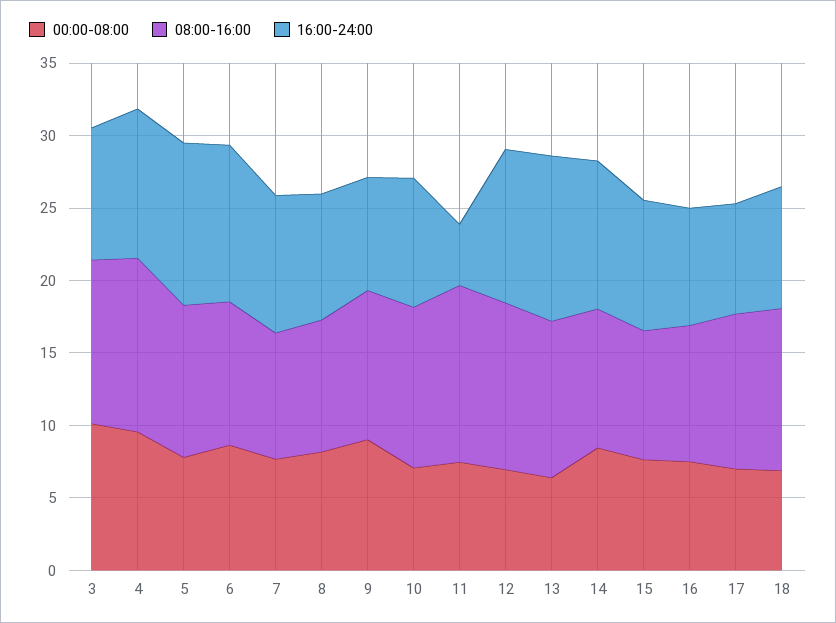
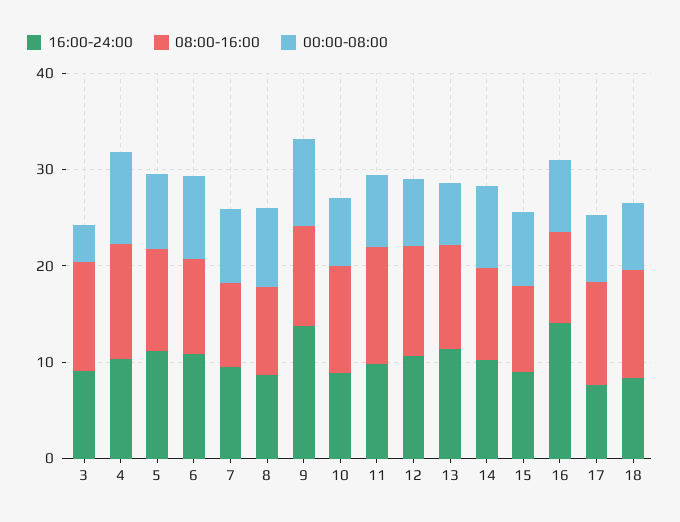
00:00-08:00, 3: 10 -> 4
16:00-24:00, 9: 8 -> 14
16:00-24:00, 11: 4 -> 10
16:00-24:00, 16: 8 -> 14

